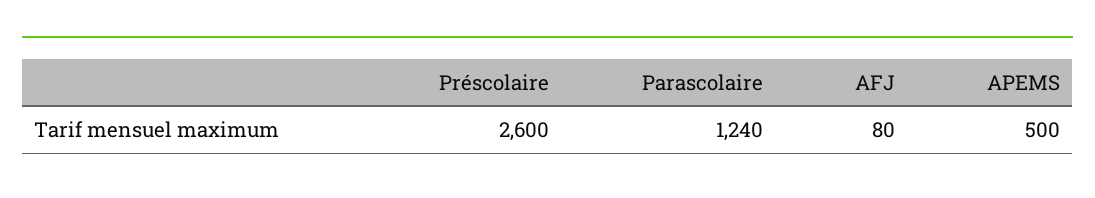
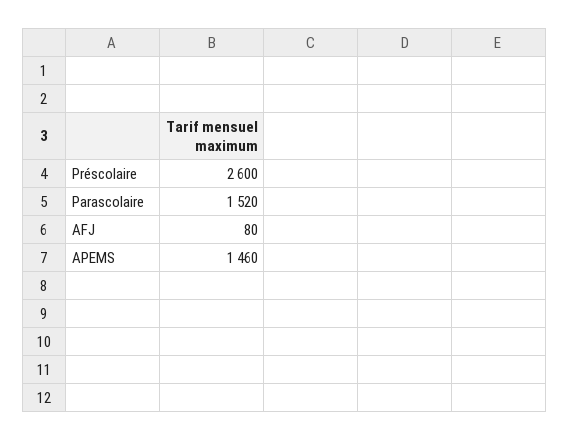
Parascolaire: 1240 -> 1520
APEMS: 500 -> 1460

